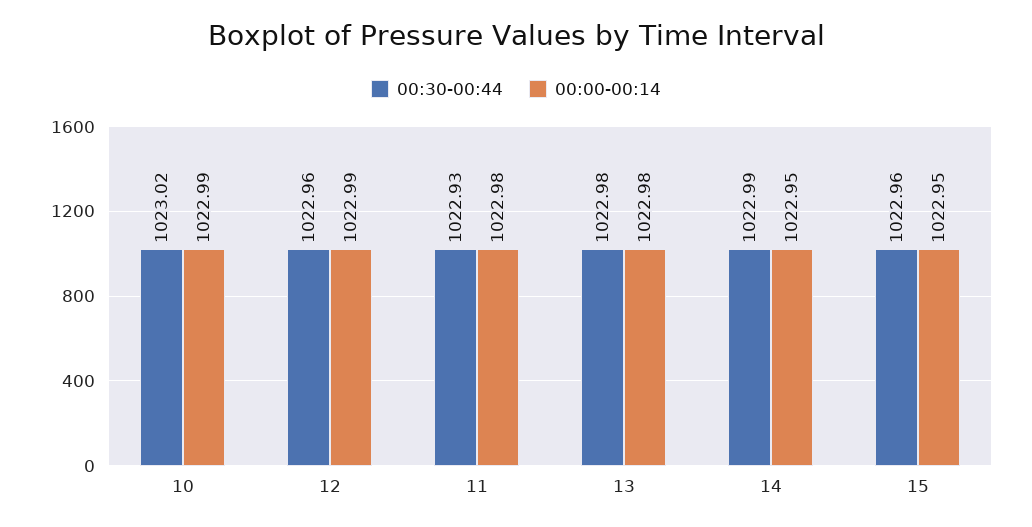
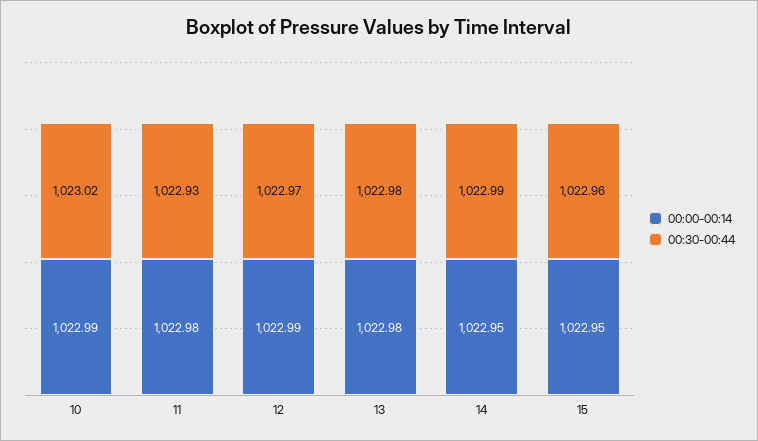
00:30-00:44, 12: 1022.96 -> 1022.97

